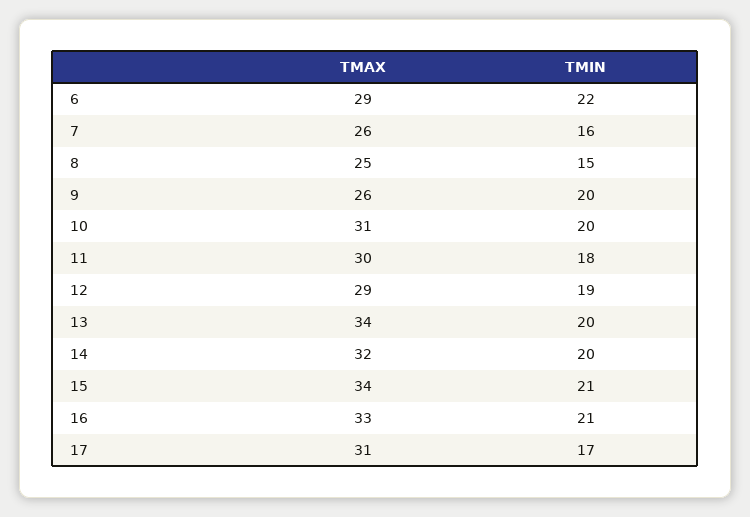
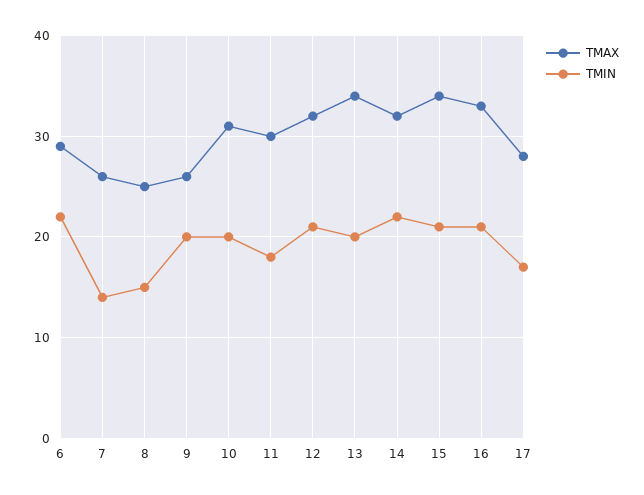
TMIN, 7: 16 -> 14
TMAX, 12: 29 -> 32
TMIN, 12: 19 -> 21
TMIN, 14: 20 -> 22
TMAX, 17: 31 -> 28

